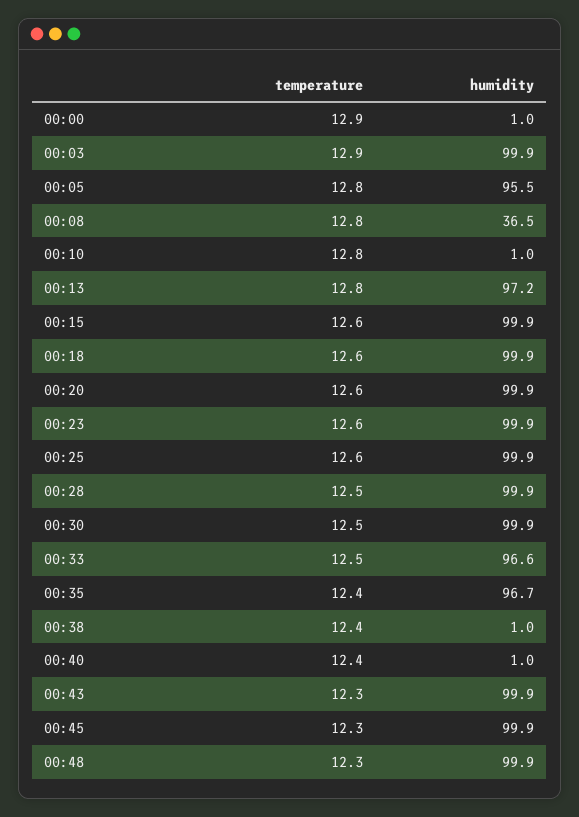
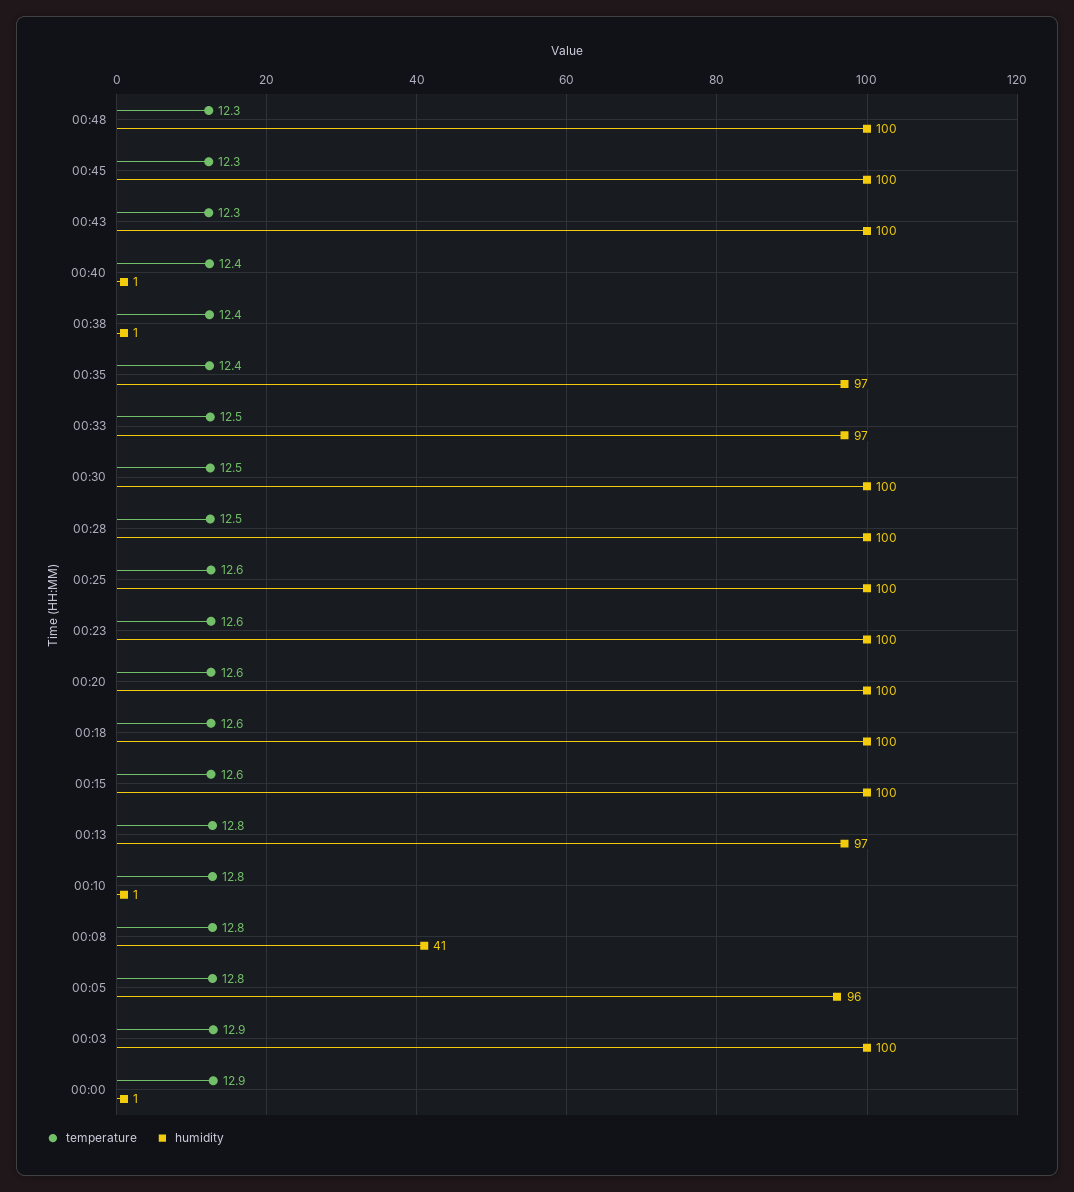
humidity, 00:08: 36.5 -> 41

